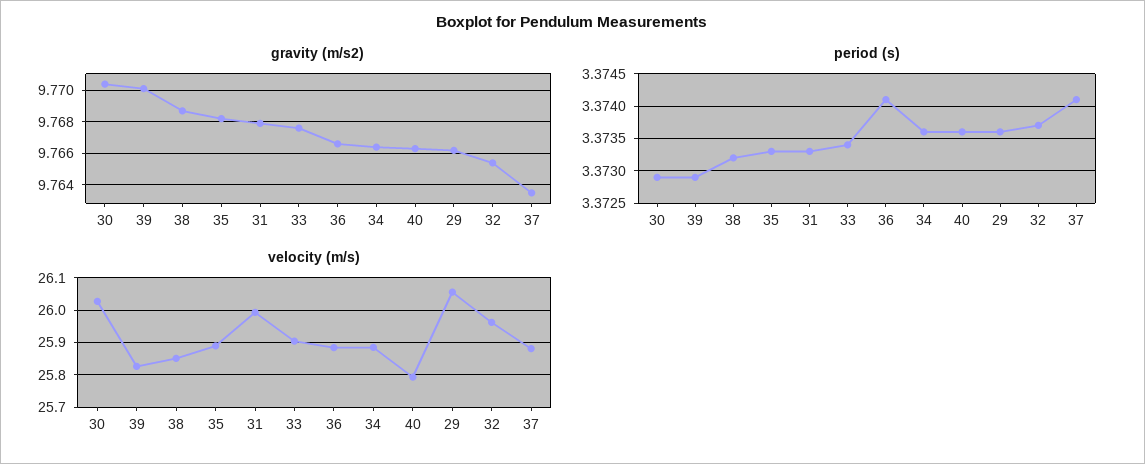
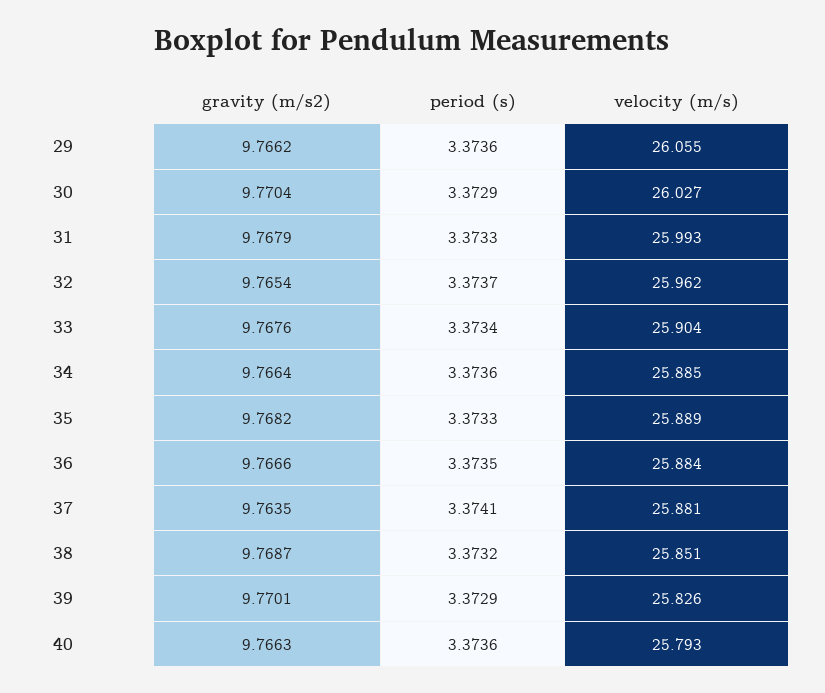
period (s), 36: 3.3741 -> 3.3735

